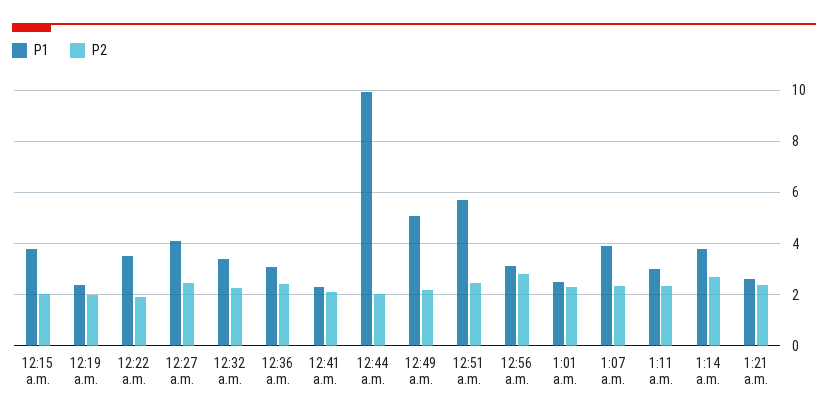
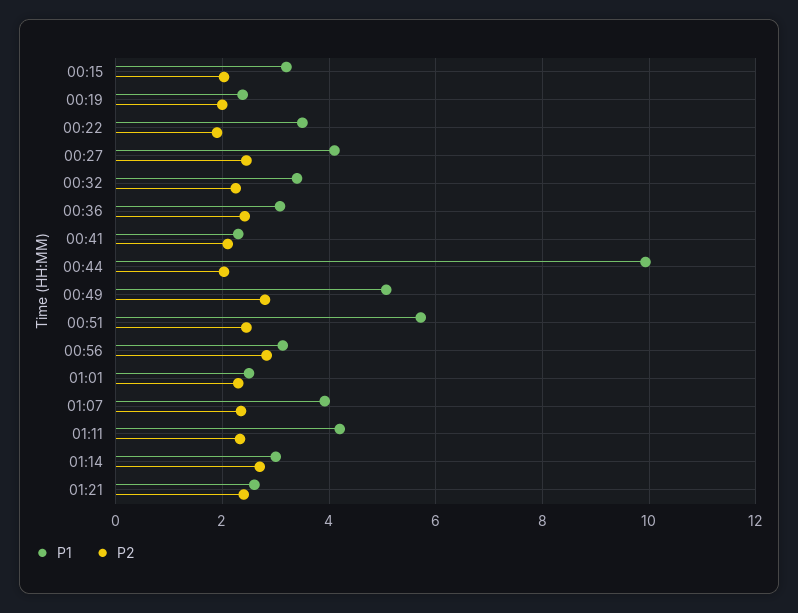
P1, 12:15 a.m.: 3.75 -> 3.2
P2, 12:49 a.m.: 2.25 -> 2.8
P1, 1:11 a.m.: 3 -> 4.2
P1, 1:14 a.m.: 3.75 -> 3

